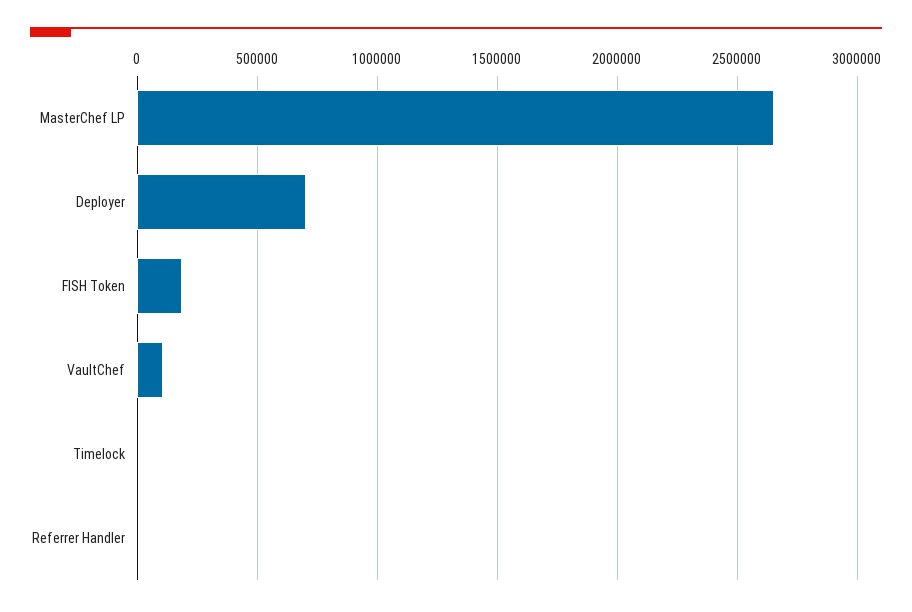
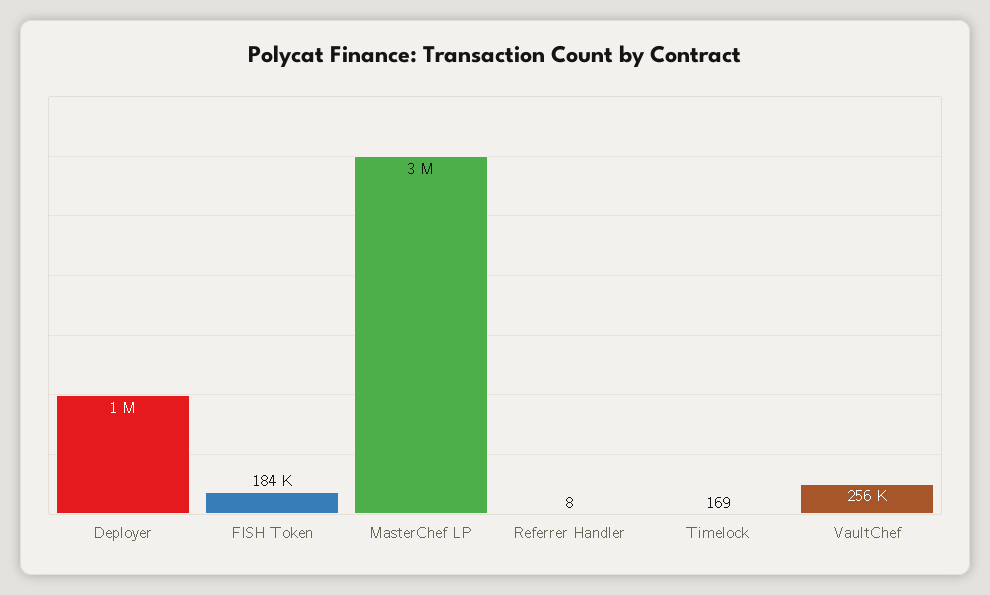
MasterChef LP: 2650000 -> 3000000
Deployer: 700000 -> 1000000
VaultChef: 100000 -> 256000

